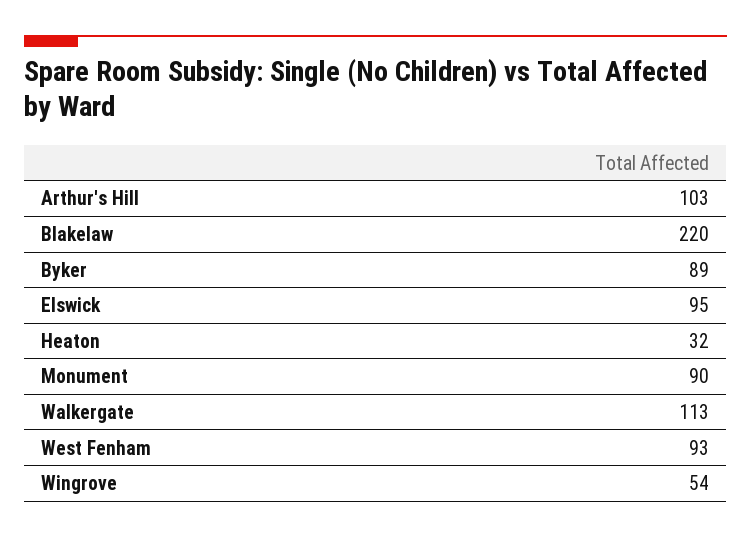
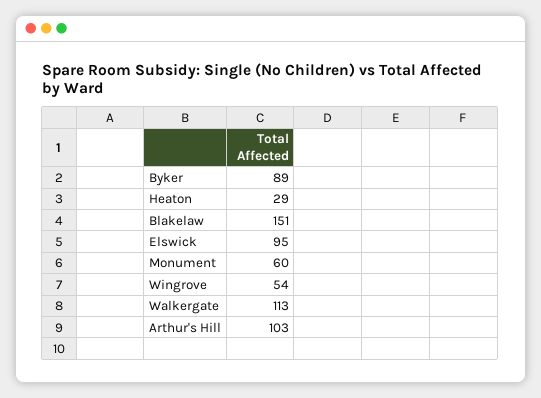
Blakelaw: 220 -> 151
Heaton: 32 -> 29
Monument: 90 -> 60
West Fenham: 93 -> none

